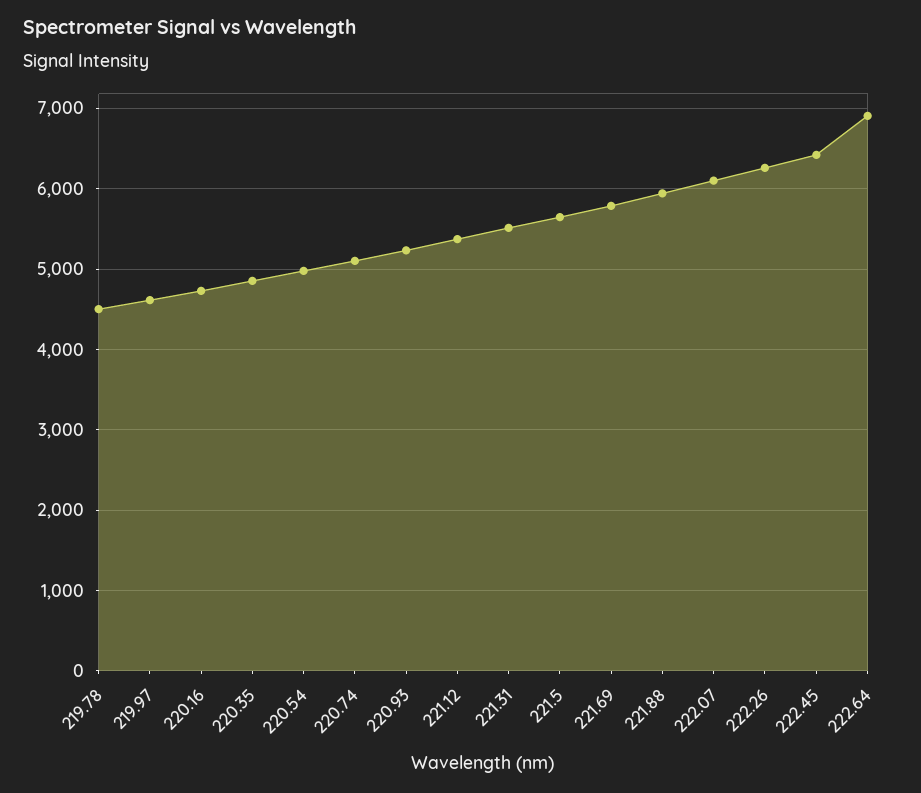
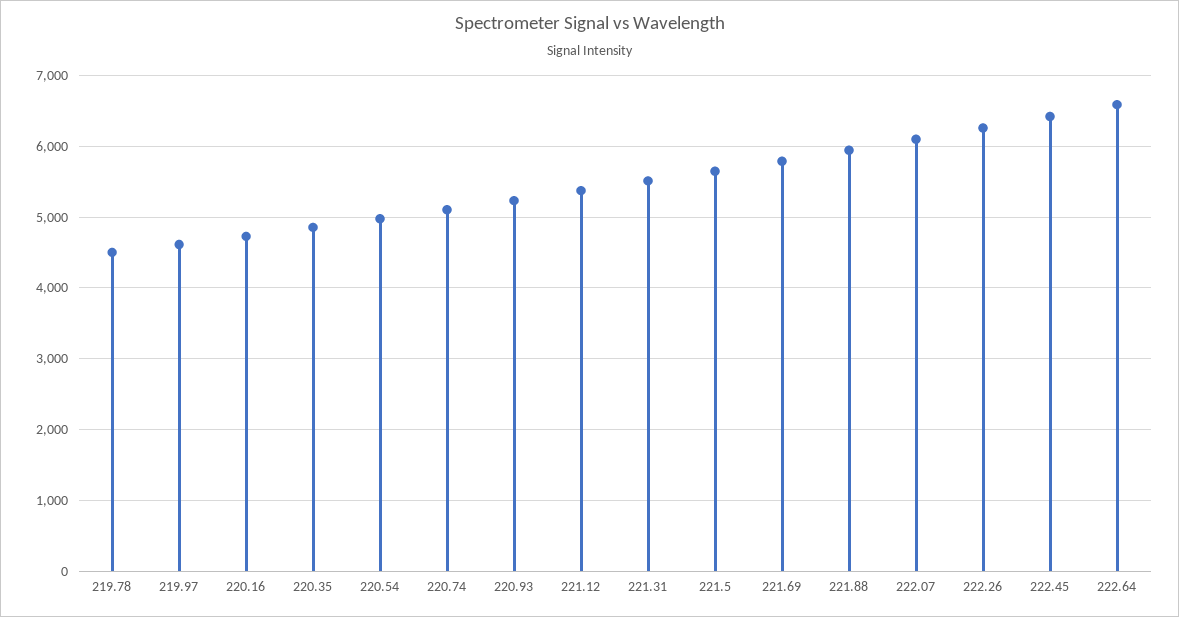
222.64: 6900 -> 6600

